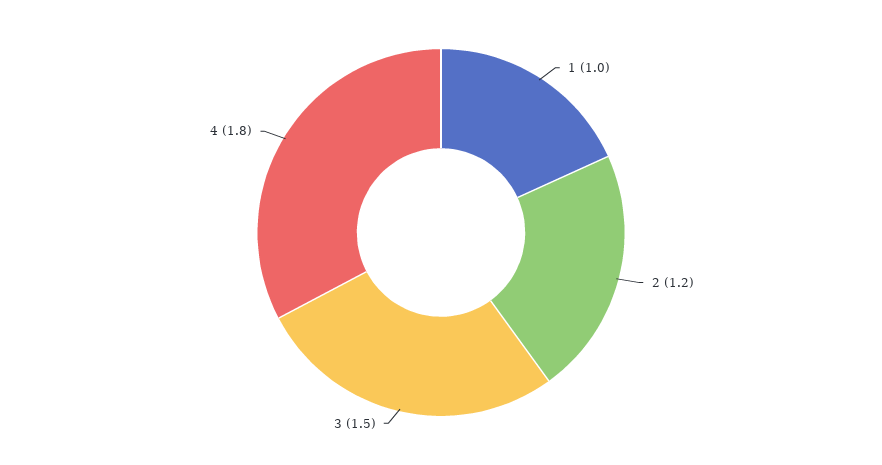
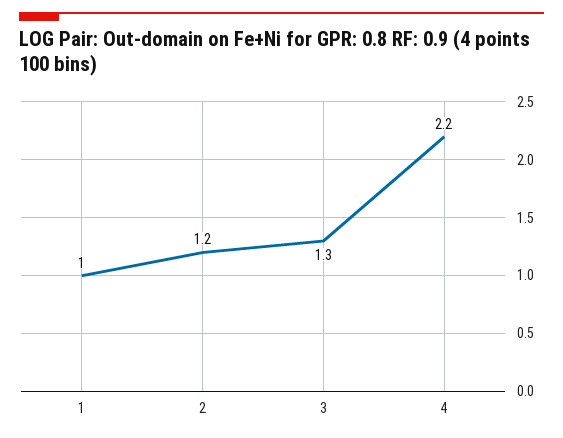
3: 1.5 -> 1.3
4: 1.8 -> 2.2

